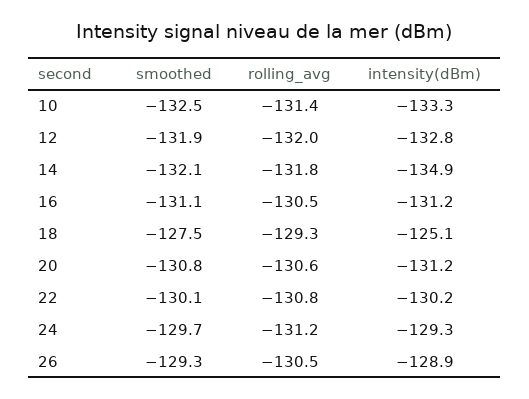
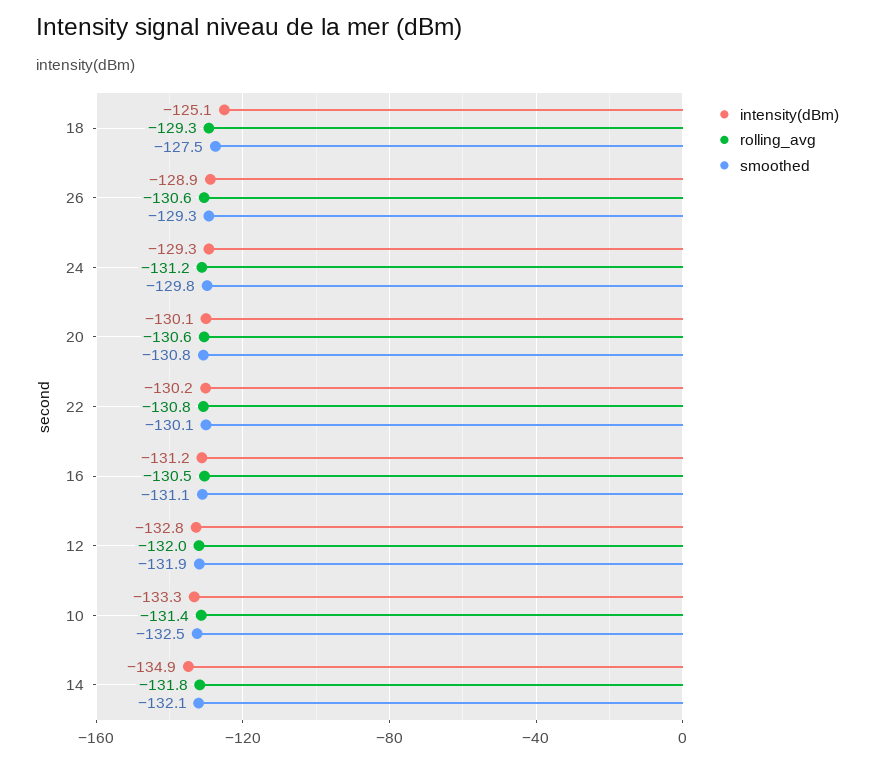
intensity(dBm), 20: -131.2 -> -130.1
smoothed, 24: -129.7 -> -129.8
rolling_avg, 26: -130.5 -> -130.6

